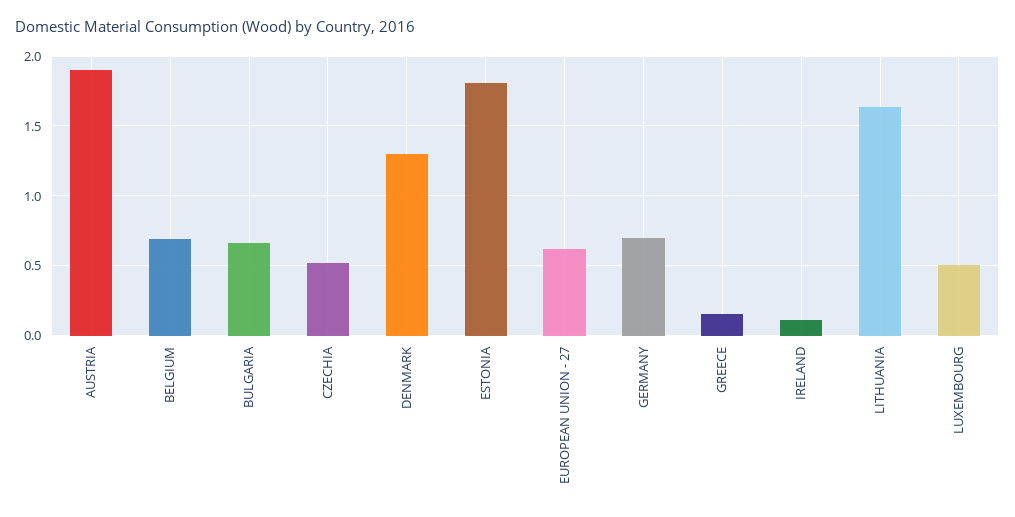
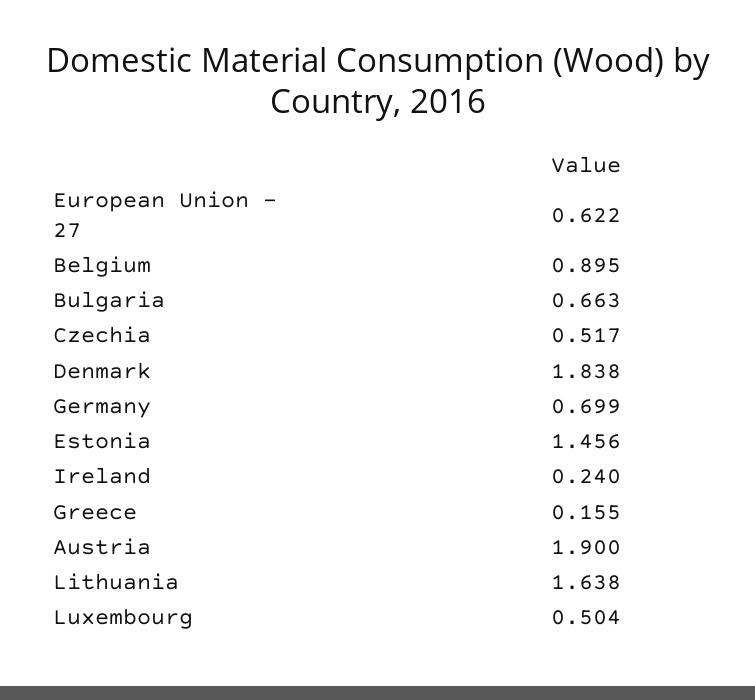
BELGIUM: 0.7 -> 0.895
DENMARK: 1.3 -> 1.838
ESTONIA: 1.8 -> 1.456
IRELAND: 0.1 -> 0.24

